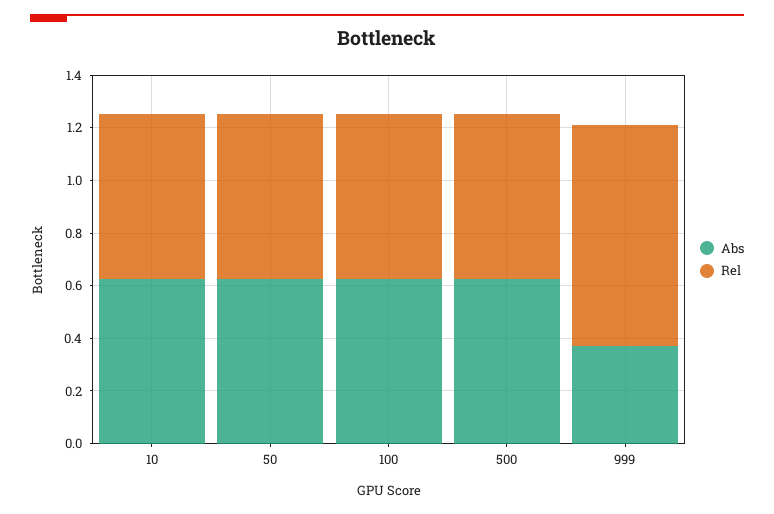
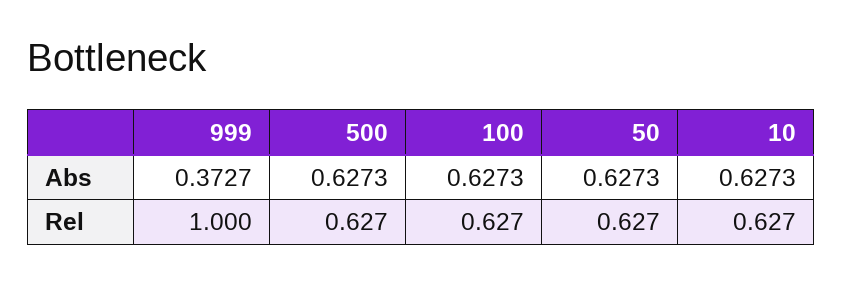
Rel, 999: 0.85 -> 1

